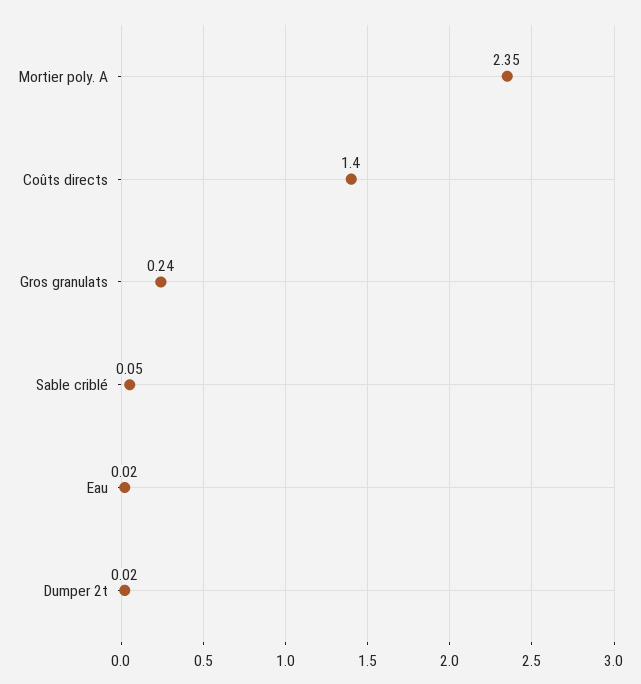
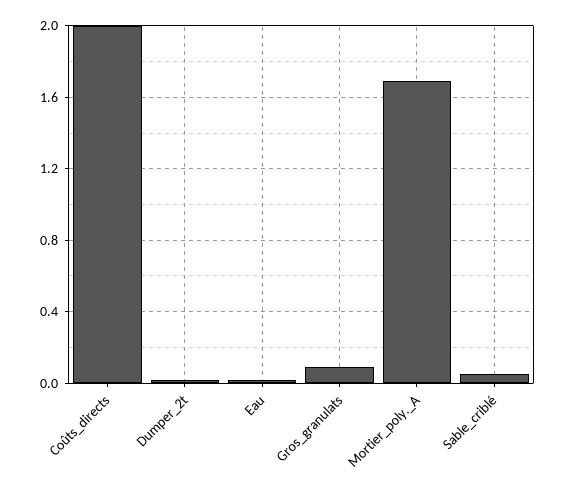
Mortier poly. A: 2.35 -> 1.7
Coûts directs: 1.4 -> 2
Gros granulats: 0.24 -> 0.1

